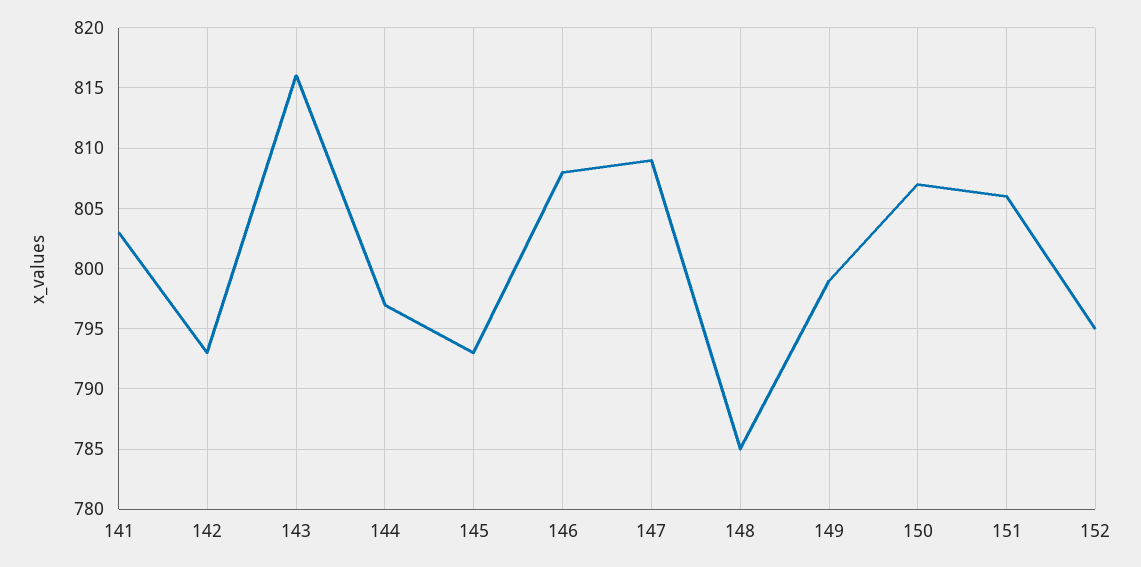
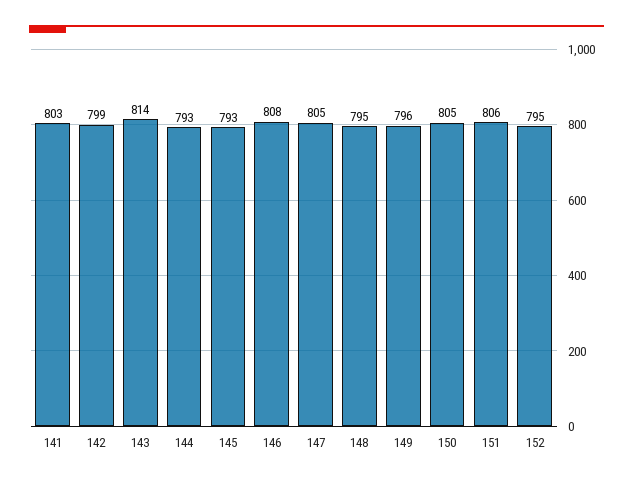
142: 793 -> 799
143: 816 -> 814
144: 797 -> 793
147: 809 -> 805
148: 785 -> 795
149: 799 -> 796
150: 807 -> 805

